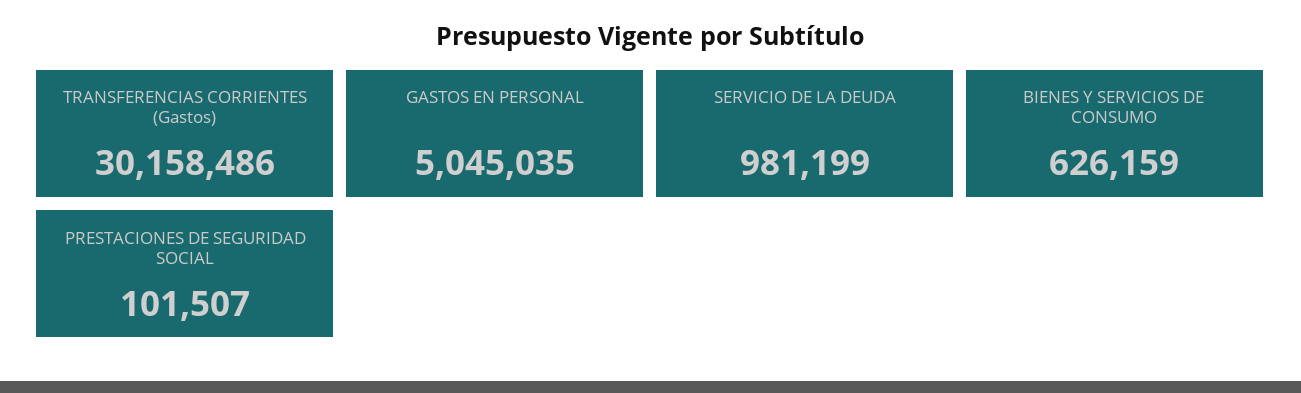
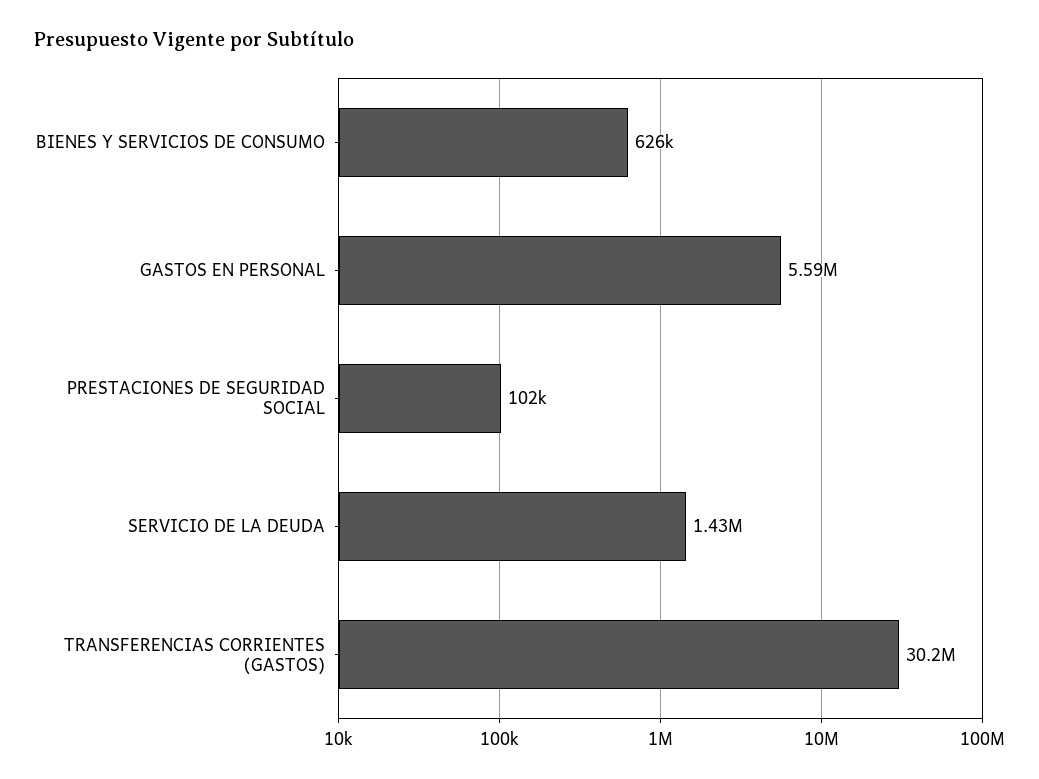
GASTOS EN PERSONAL: 5045035 -> 5590000
SERVICIO DE LA DEUDA: 981199 -> 1430000

